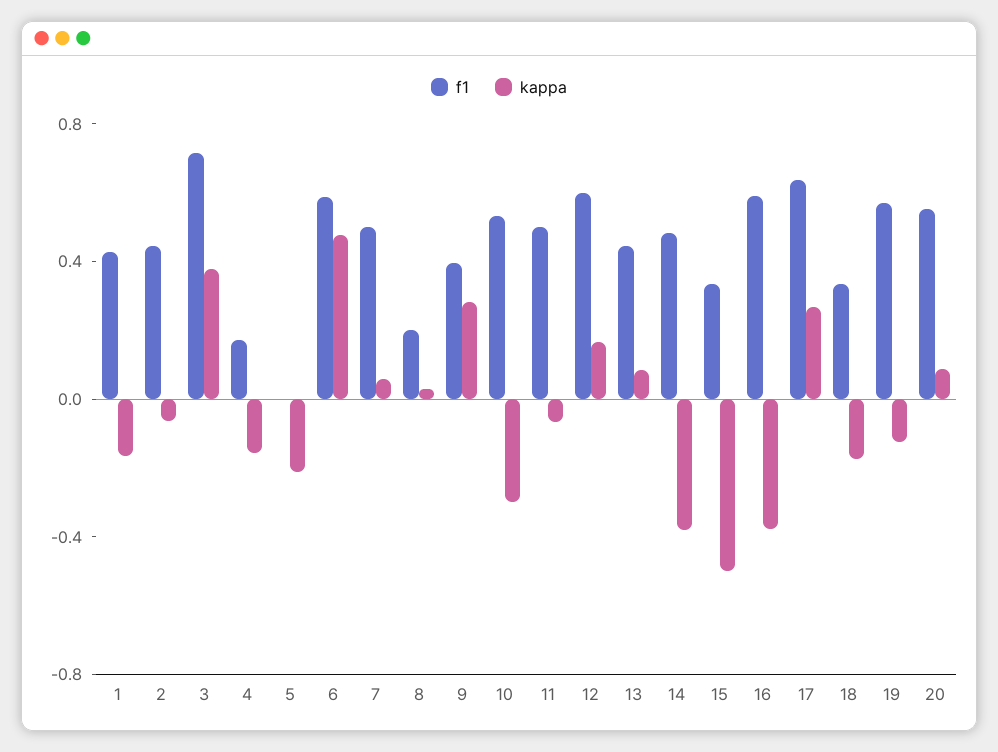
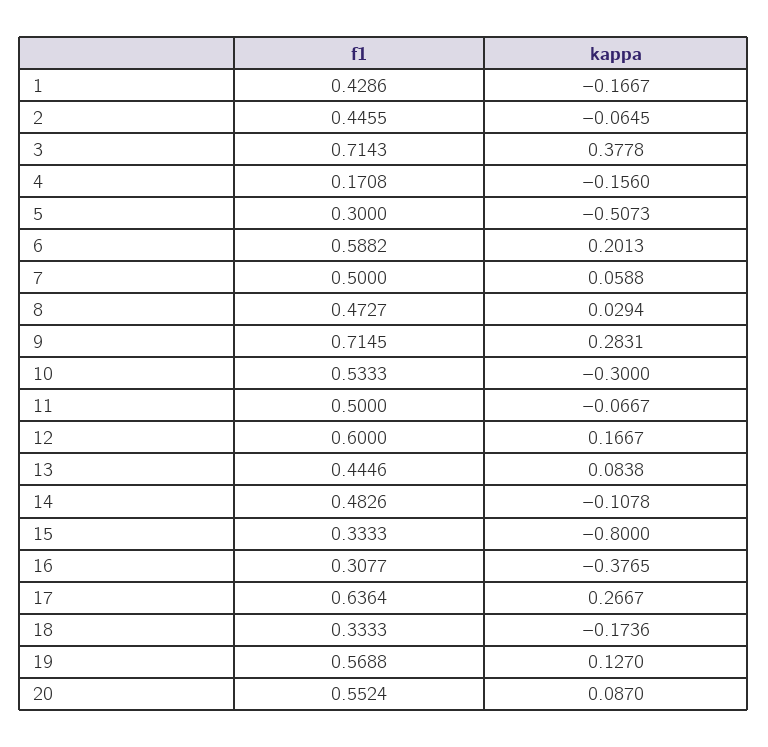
f1, 5: 0 -> 0.3
kappa, 5: -0.2 -> -0.5073
kappa, 6: 0.5 -> 0.2013
f1, 8: 0.2 -> 0.4727
f1, 9: 0.4 -> 0.7145
kappa, 14: -0.4 -> -0.1078
kappa, 15: -0.5 -> -0.8
f1, 16: 0.6 -> 0.3077
kappa, 19: -0.1 -> 0.127

